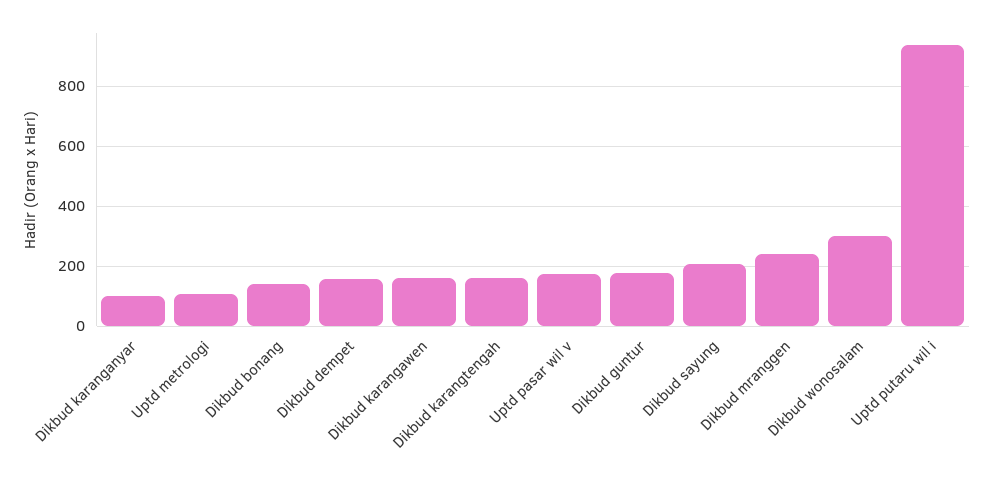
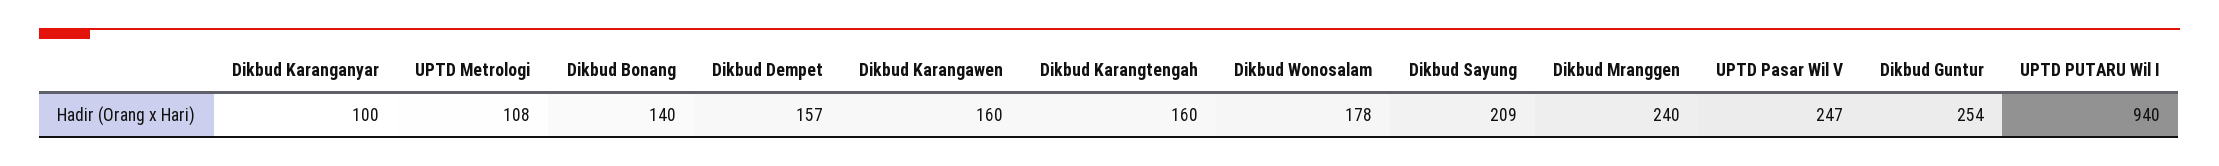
Uptd pasar wil v: 175 -> 247
Dikbud guntur: 175 -> 254
Dikbud wonosalam: 300 -> 178

